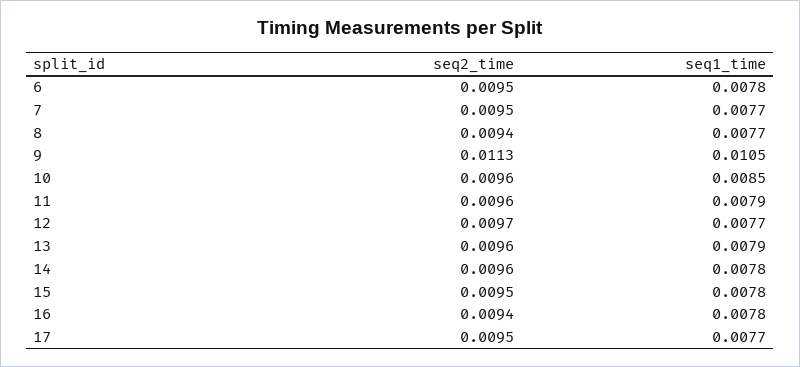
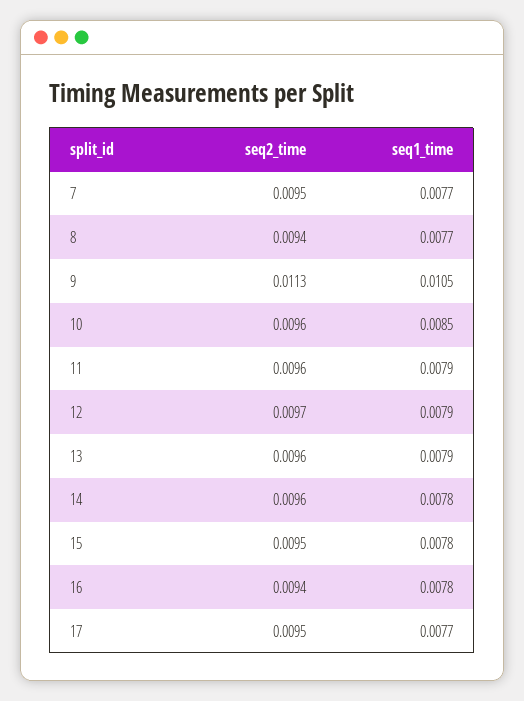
seq2_time, 6: 0.0095 -> none
seq1_time, 6: 0.0078 -> none
seq1_time, 12: 0.0077 -> 0.0079

